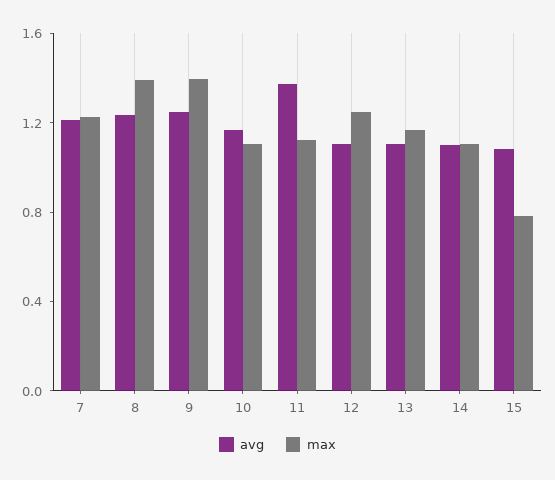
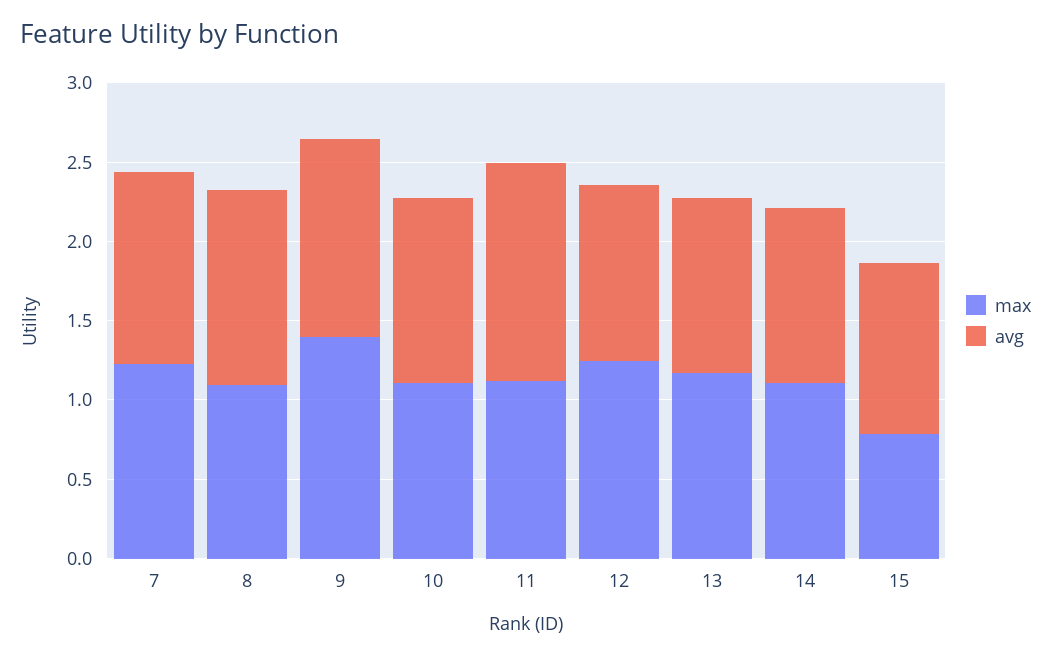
max, 8: 1.4 -> 1.1

